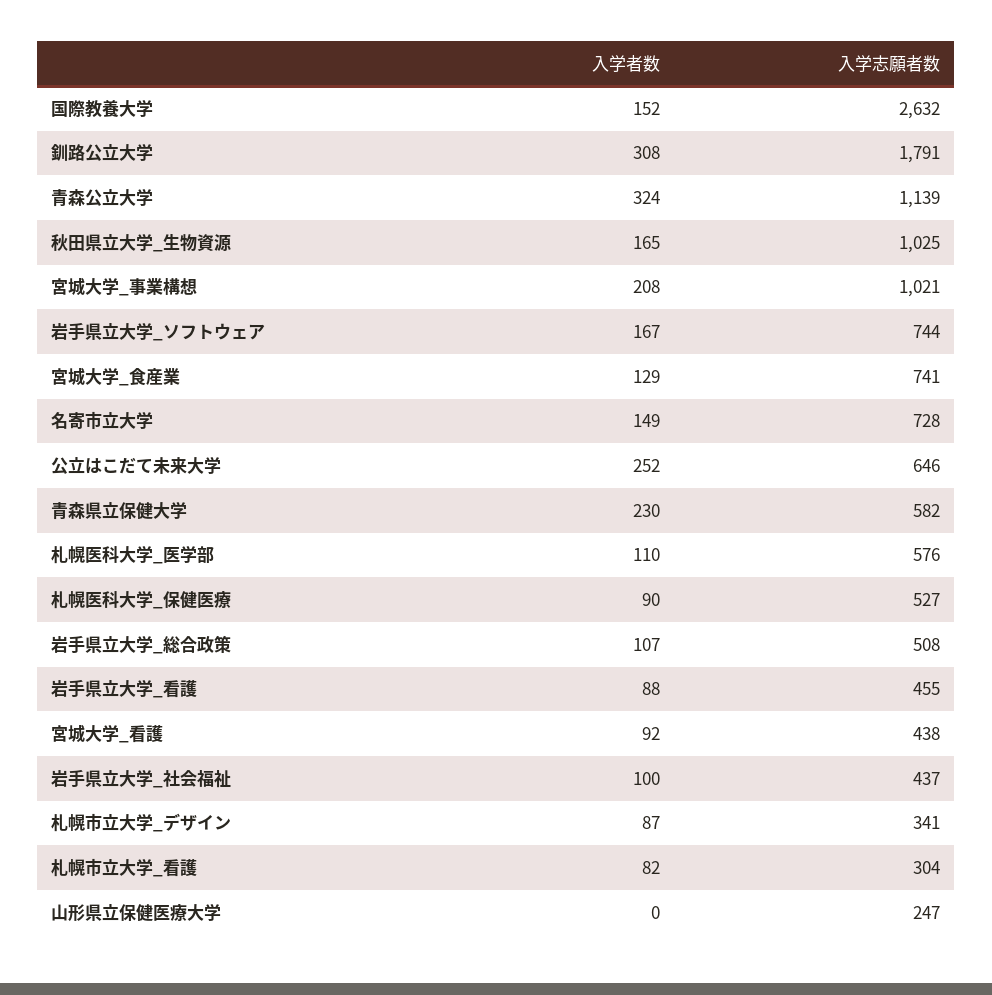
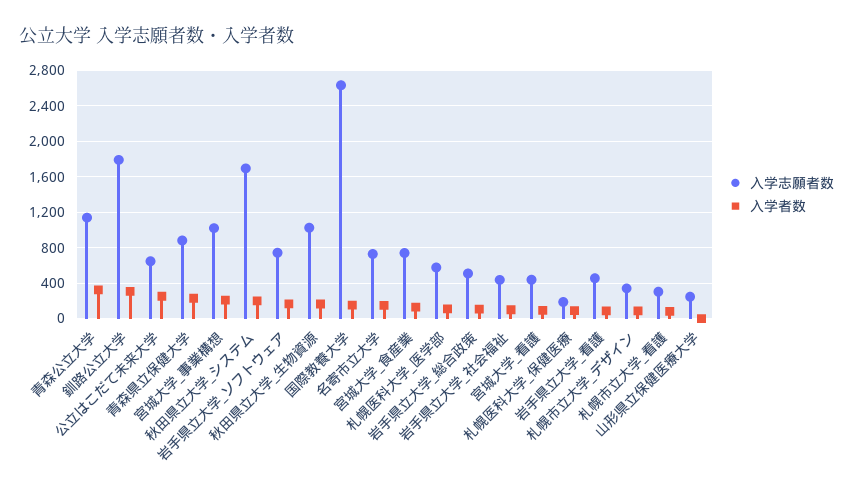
入学志願者数, 青森県立保健大学: 582 -> 900
入学志願者数, 札幌医科大学_保健医療: 527 -> 200
入学志願者数, 秋田県立大学_システム: none -> 1700
入学者数, 秋田県立大学_システム: none -> 200

